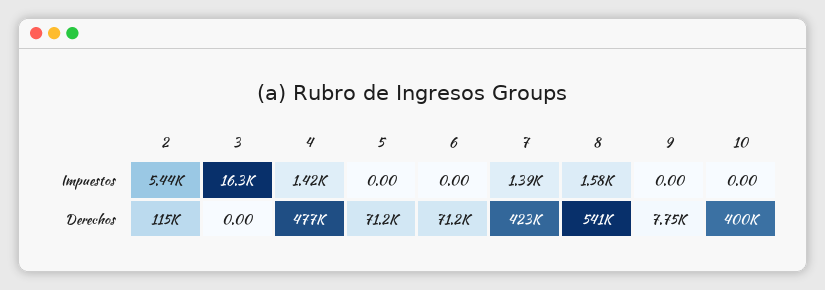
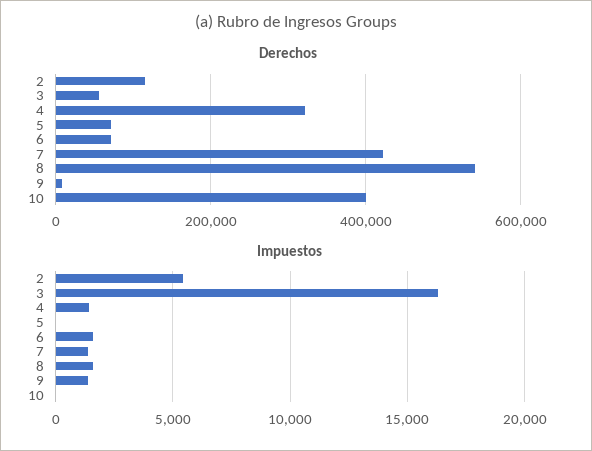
Impuestos, 6: 0 -> 1500
Impuestos, 9: 0 -> 1500
Derechos, 3: 0 -> 60000
Derechos, 4: 477000 -> 320000

